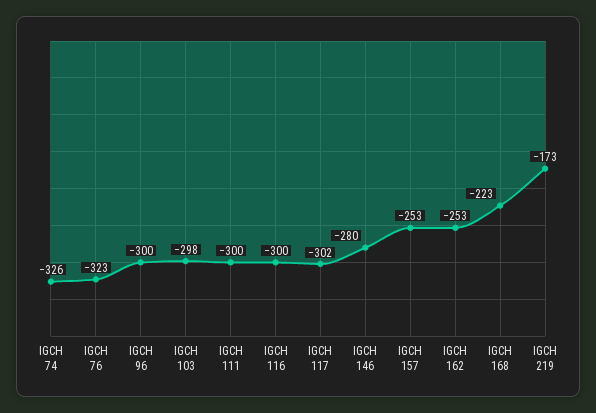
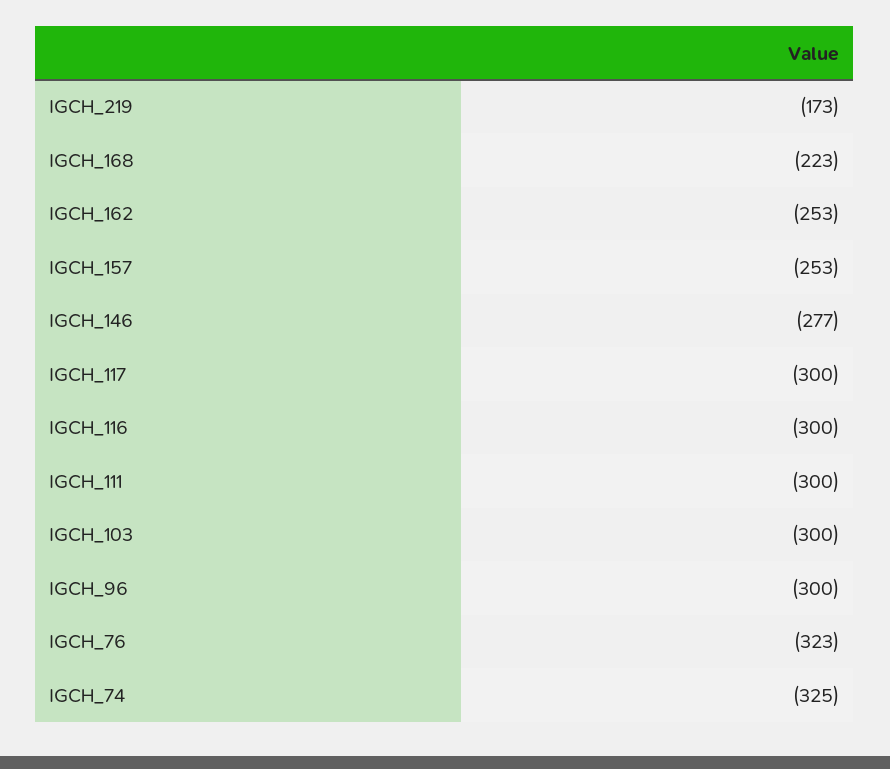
IGCH 74: -326 -> -325
IGCH 103: -298 -> -300
IGCH 117: -302 -> -300
IGCH 146: -280 -> -277

